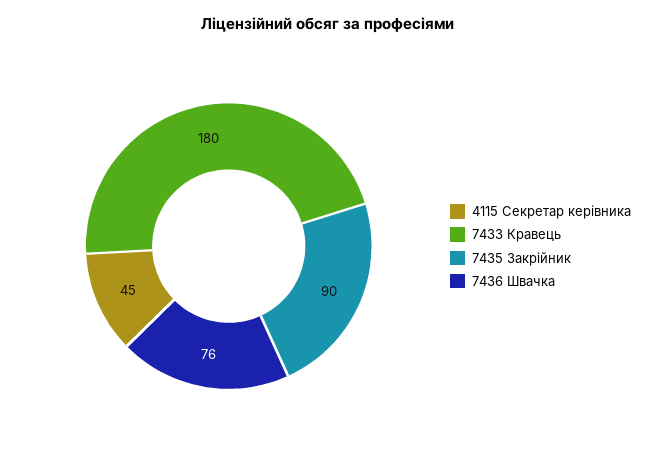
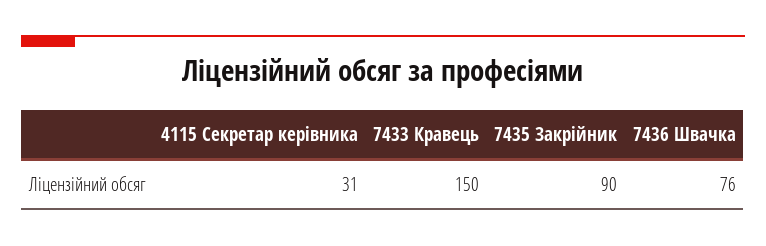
4115 Секретар керівника: 45 -> 31
7433 Кравець: 180 -> 150

